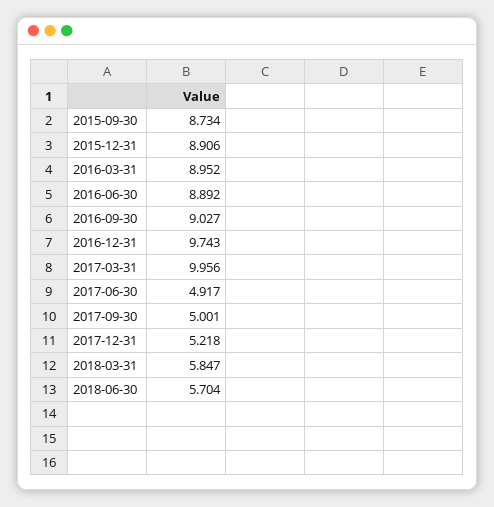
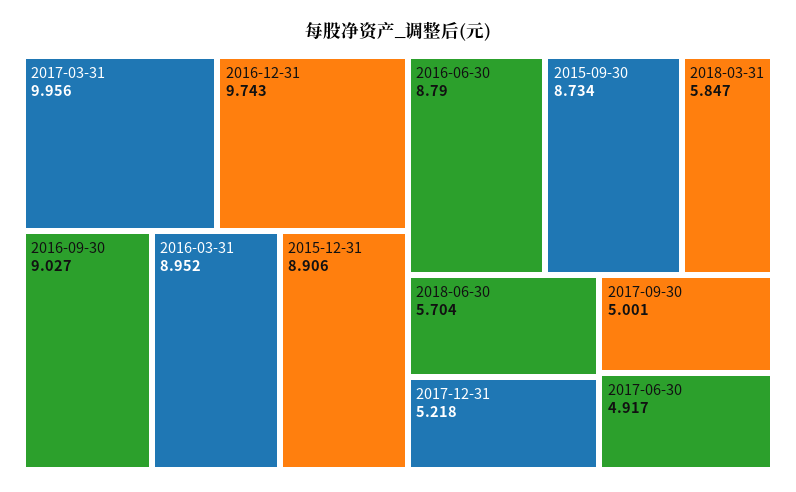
2016-06-30: 8.892 -> 8.79

